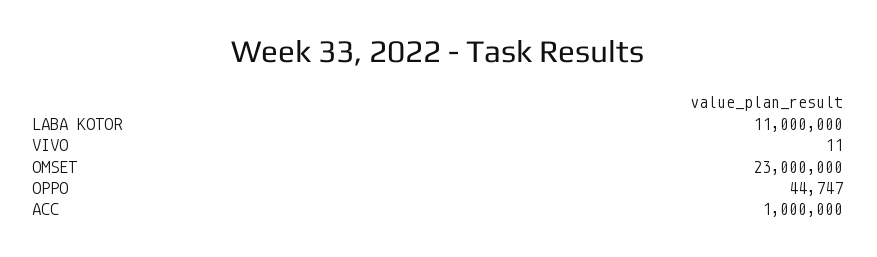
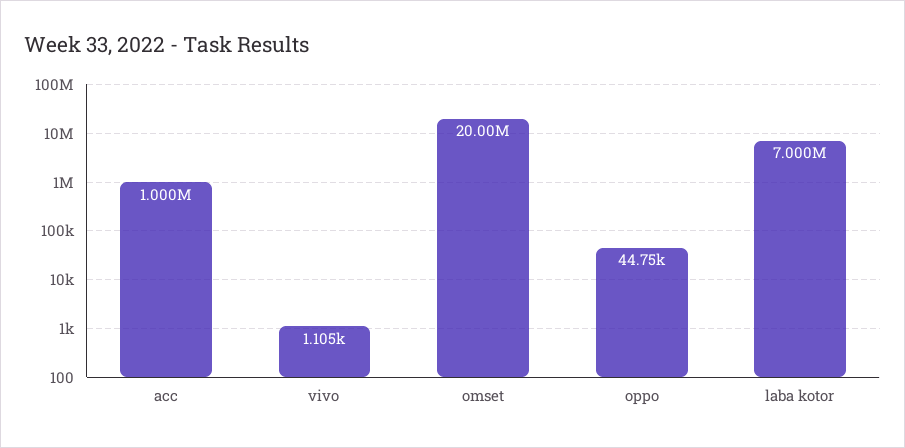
LABA KOTOR: 11000000 -> 7000000
VIVO: 11 -> 1105
OMSET: 23000000 -> 20000000

